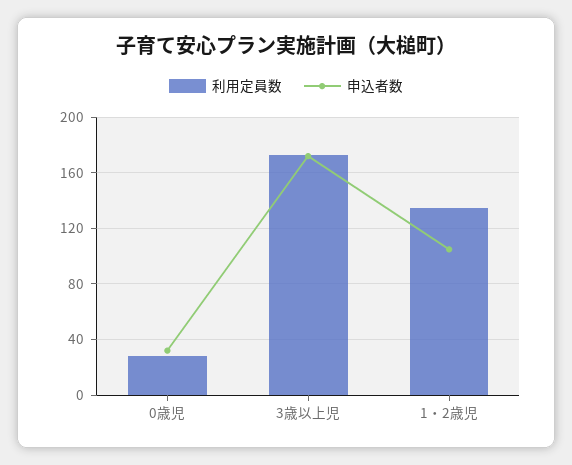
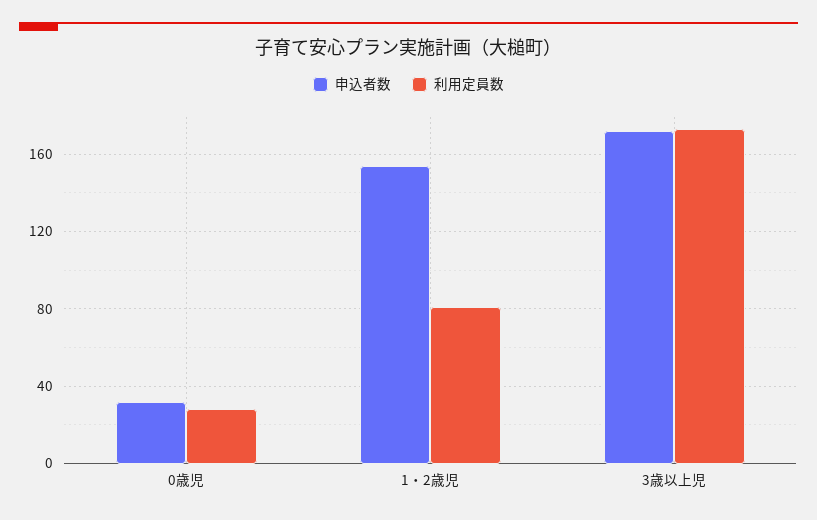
利用定員数, 1・2歳児: 135 -> 80
申込者数, 1・2歳児: 105 -> 155

